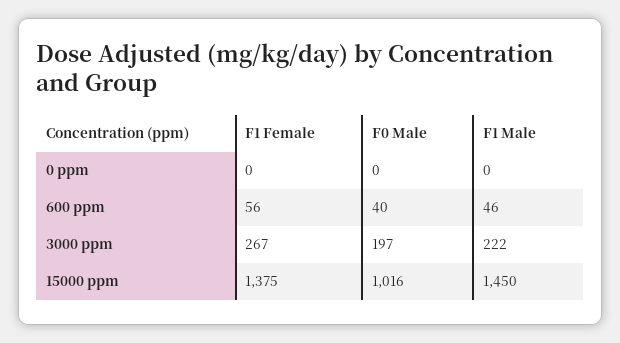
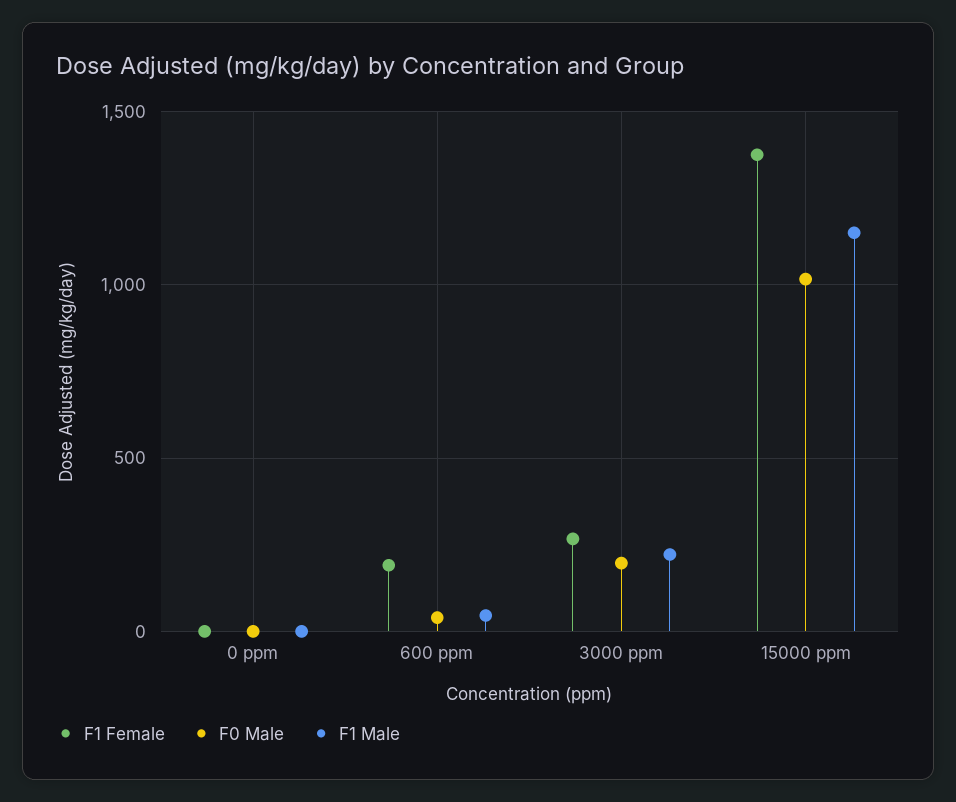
F1 Female, 600 ppm: 56 -> 200
F1 Male, 15000 ppm: 1450 -> 1150

